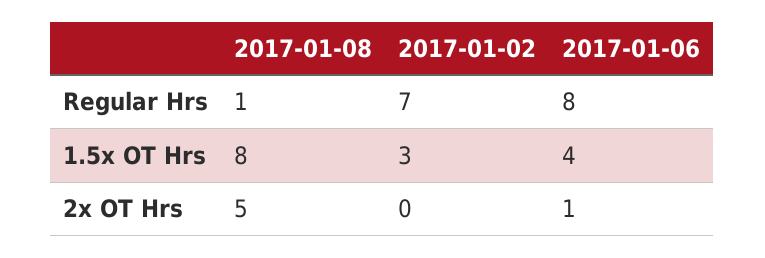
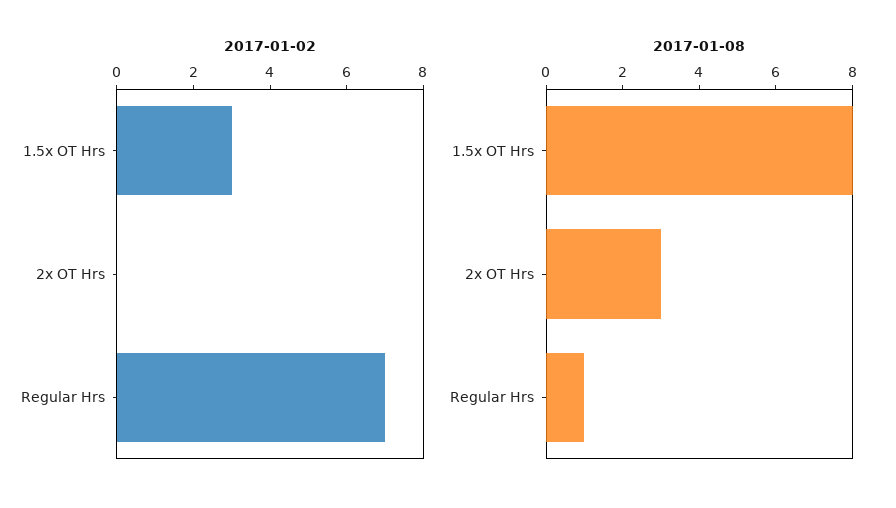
2017-01-06, Regular Hrs: 8 -> none
2017-01-06, 1.5x OT Hrs: 4 -> none
2017-01-08, 2x OT Hrs: 5 -> 3
2017-01-06, 2x OT Hrs: 1 -> none

